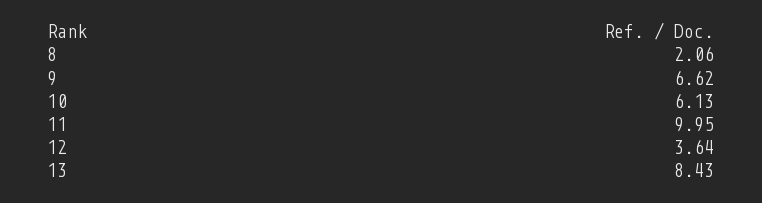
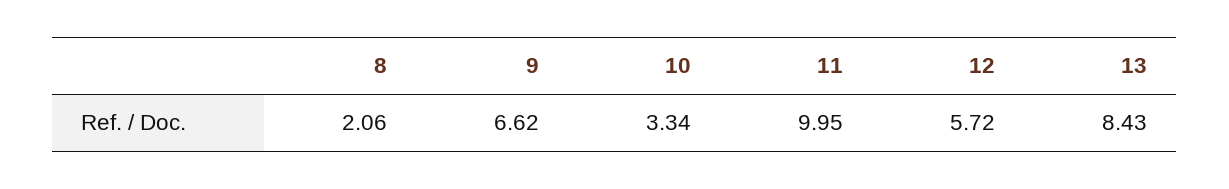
10: 6.13 -> 3.34
12: 3.64 -> 5.72

